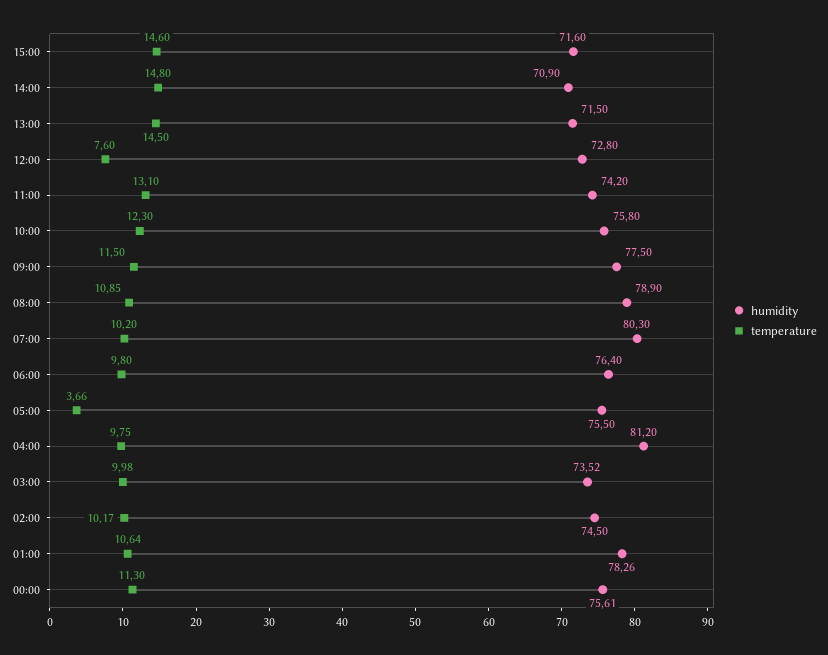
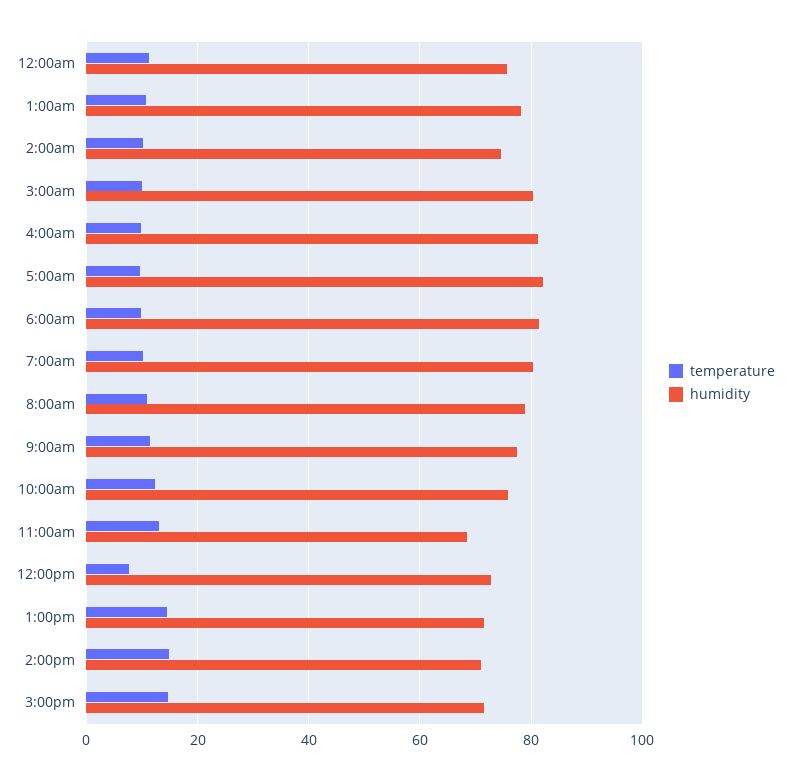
humidity, 11:00: 74.2 -> 68
humidity, 06:00: 76.4 -> 82
humidity, 05:00: 75.5 -> 82
temperature, 05:00: 3.66 -> 10
humidity, 03:00: 73.52 -> 80

